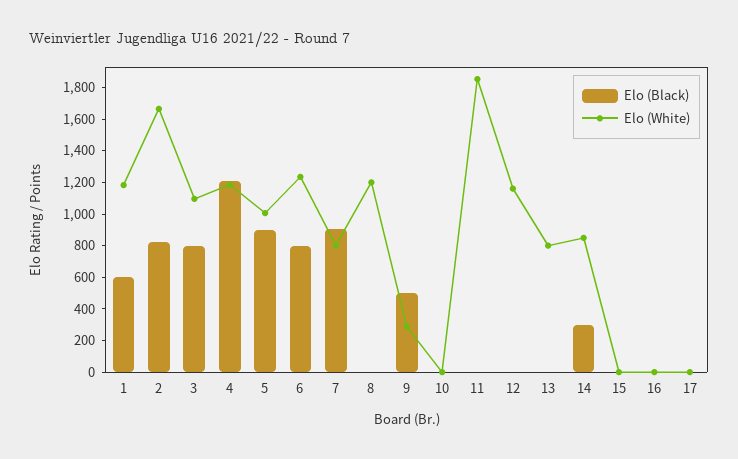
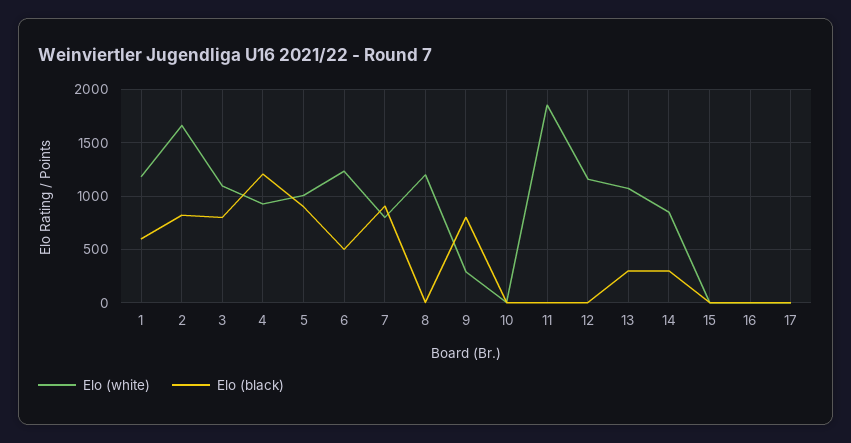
Elo (White), 4: 1200 -> 900
Elo (Black), 6: 800 -> 500
Elo (Black), 9: 500 -> 800
Elo (Black), 13: 0 -> 300
Elo (White), 13: 800 -> 1100

